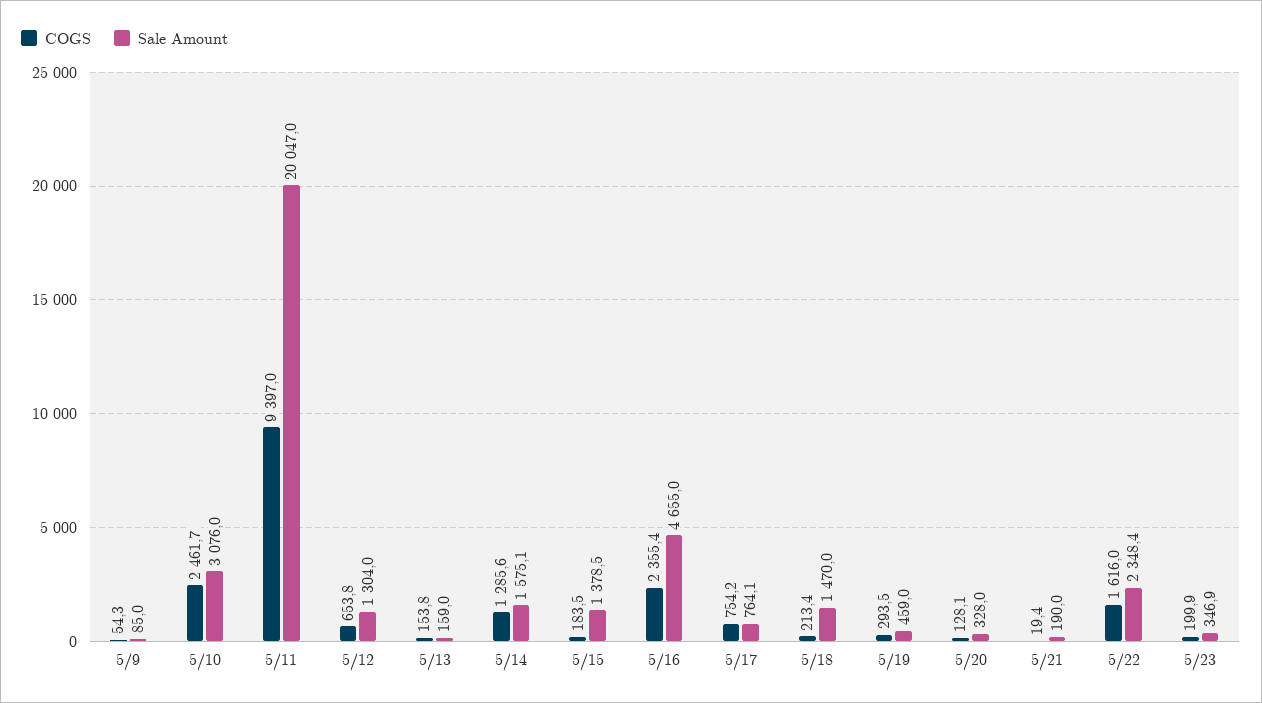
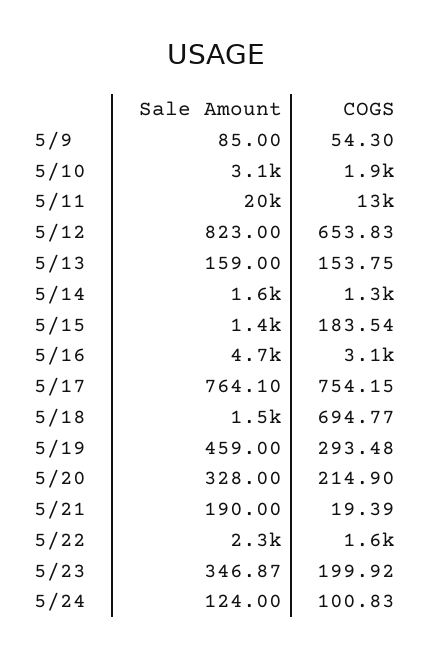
COGS, 5/10: 2461.7 -> 1900
COGS, 5/11: 9397 -> 13000
Sale Amount, 5/12: 1304 -> 823
COGS, 5/16: 2355.4 -> 3100
COGS, 5/18: 213.4 -> 694.77
COGS, 5/20: 128.1 -> 214.9
Sale Amount, 5/24: none -> 124
COGS, 5/24: none -> 100.83

